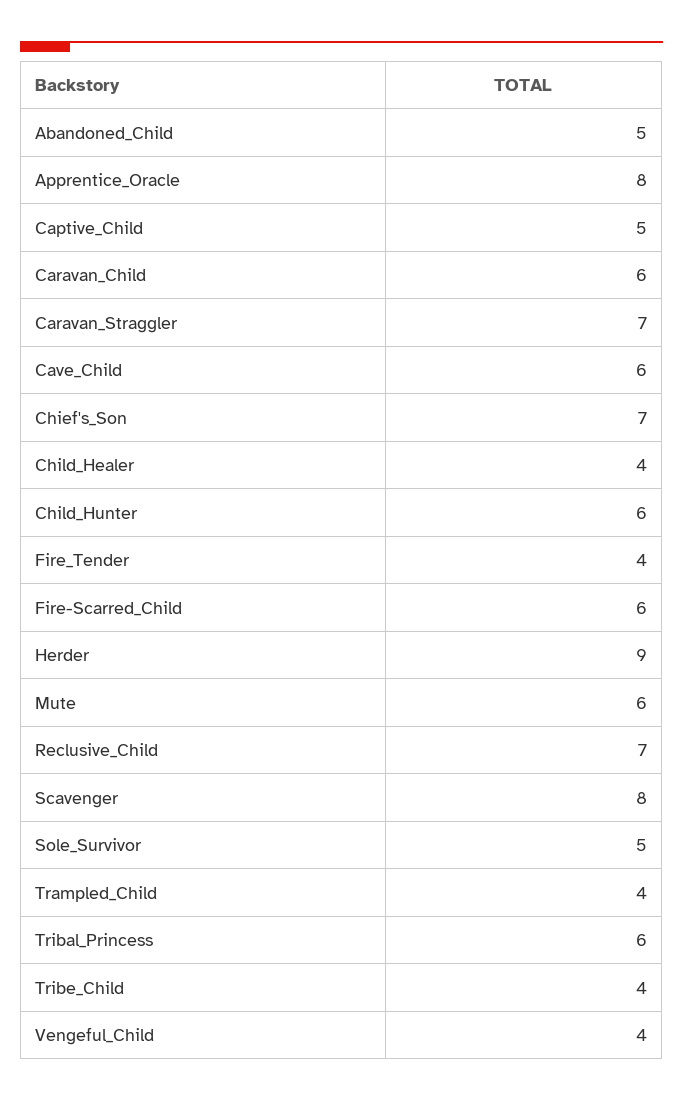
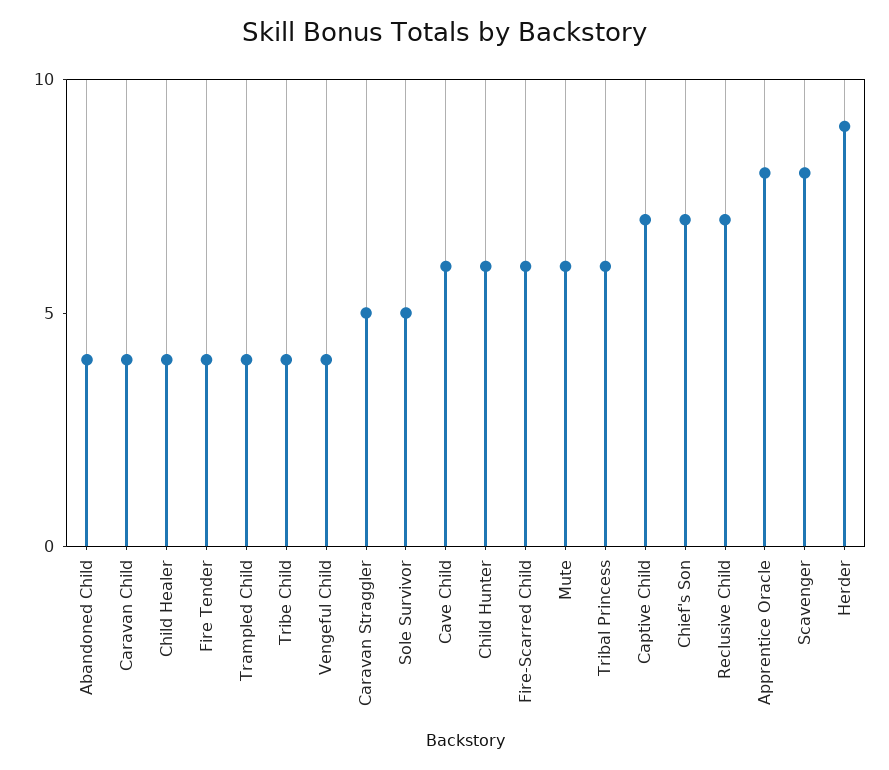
Abandoned_Child: 5 -> 4
Captive_Child: 5 -> 7
Caravan_Child: 6 -> 4
Caravan_Straggler: 7 -> 5

